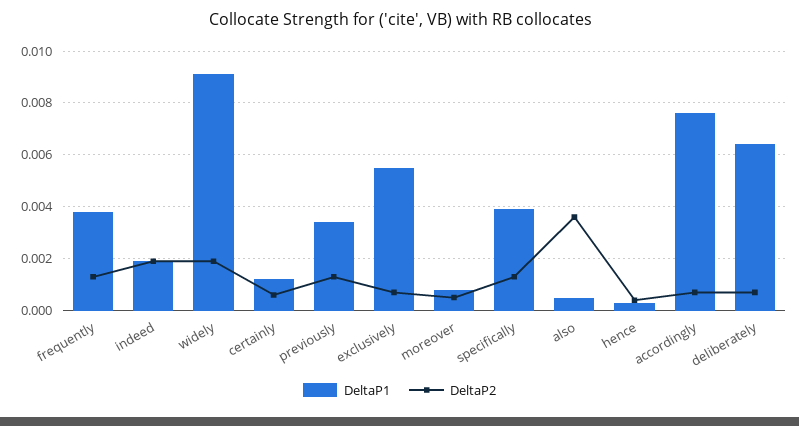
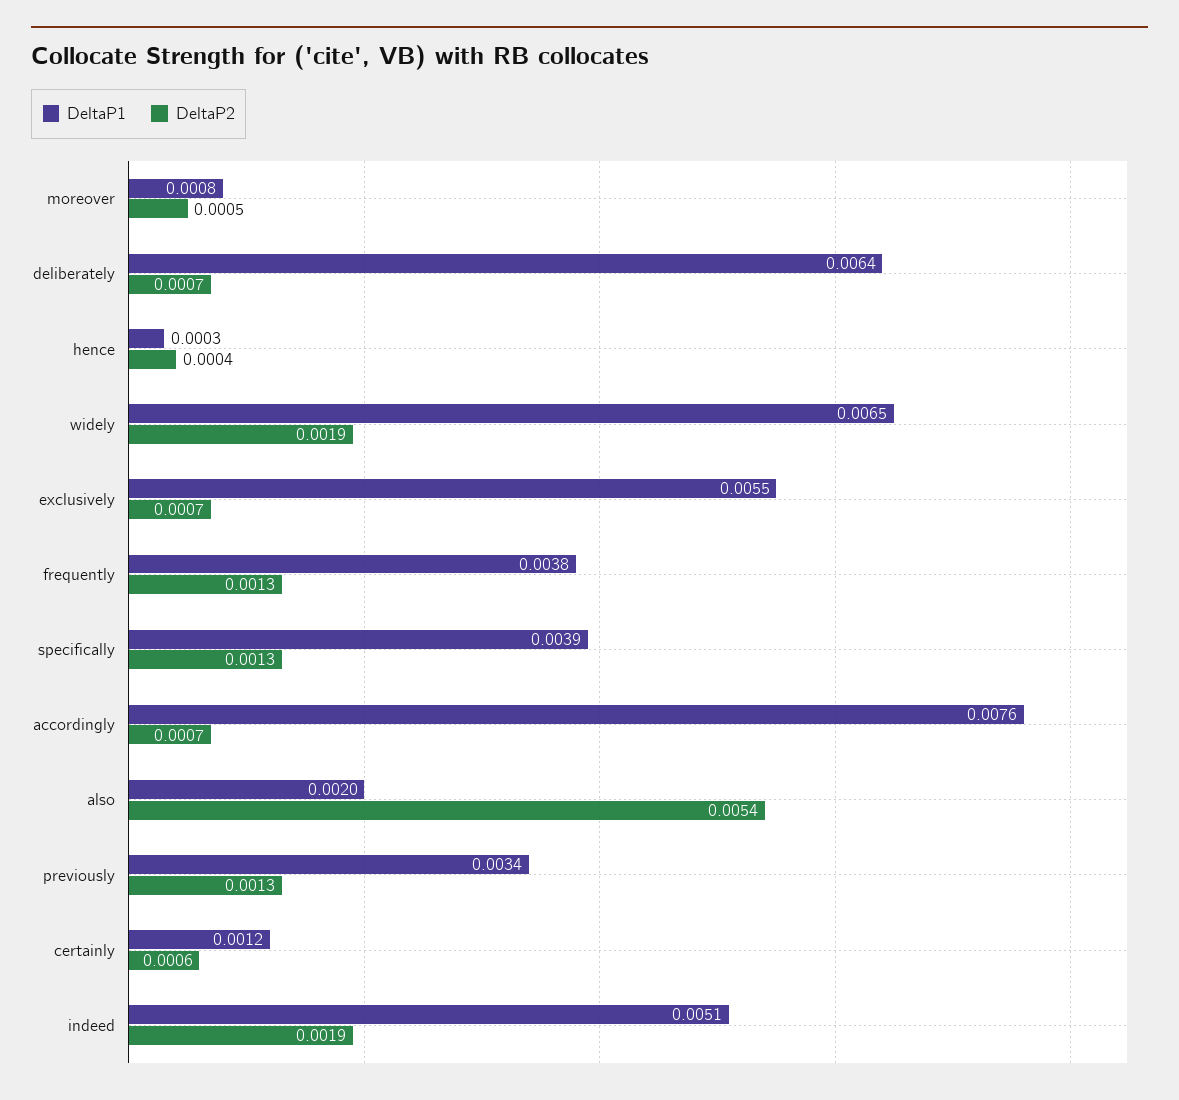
DeltaP1, indeed: 0.002 -> 0.0051
DeltaP1, widely: 0.009 -> 0.0065
DeltaP1, also: 0.0005 -> 0.002
DeltaP2, also: 0.0035 -> 0.0054

